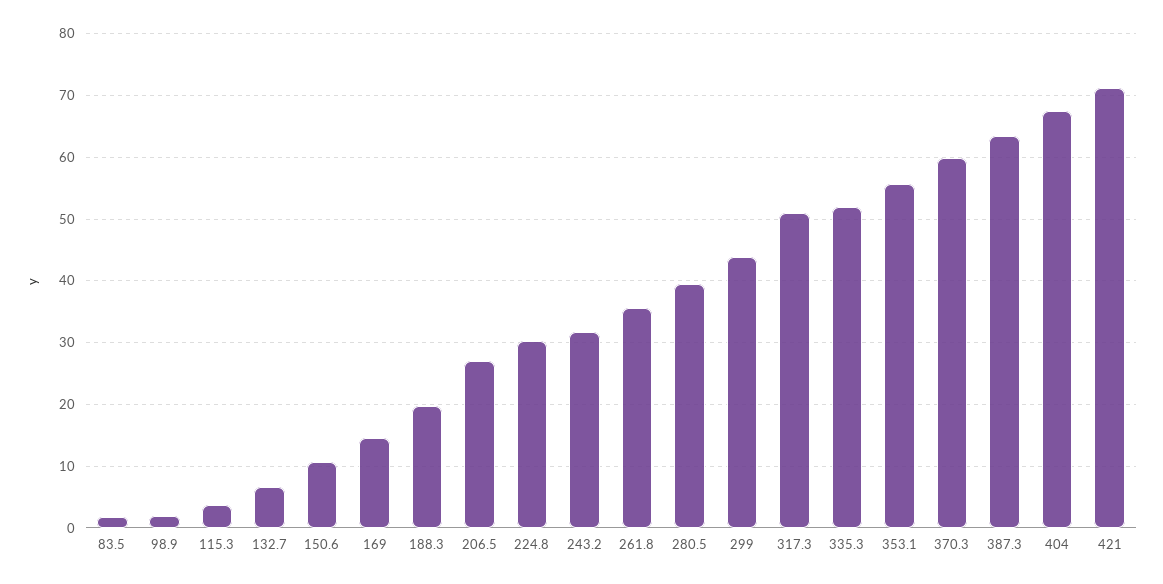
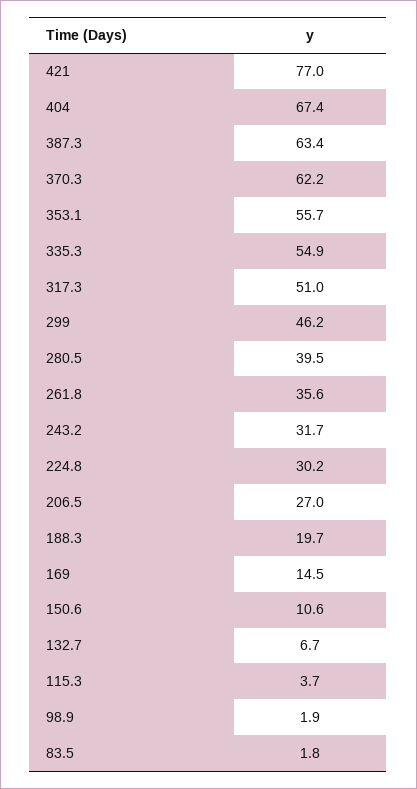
299: 44 -> 46.2
335.3: 52 -> 54.9
370.3: 60 -> 62.2
421: 71 -> 77

